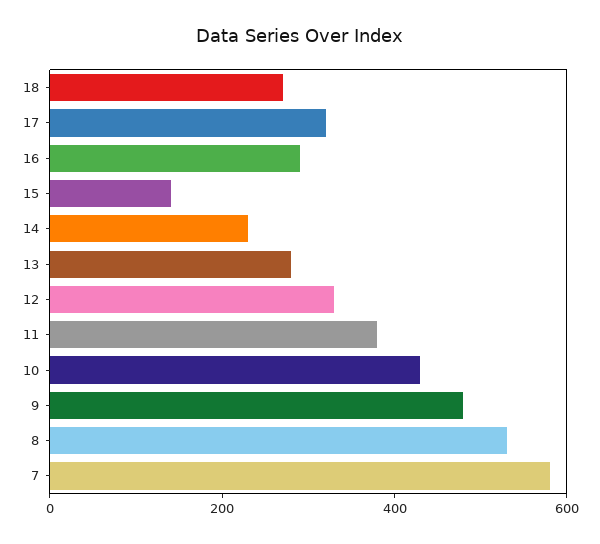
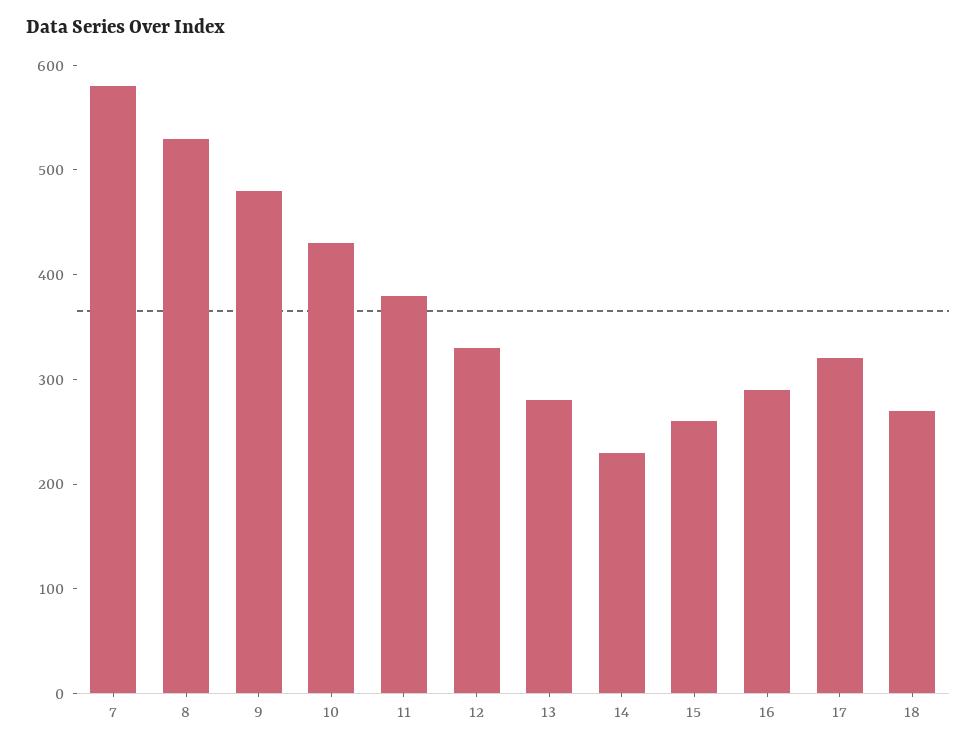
15: 150 -> 260

